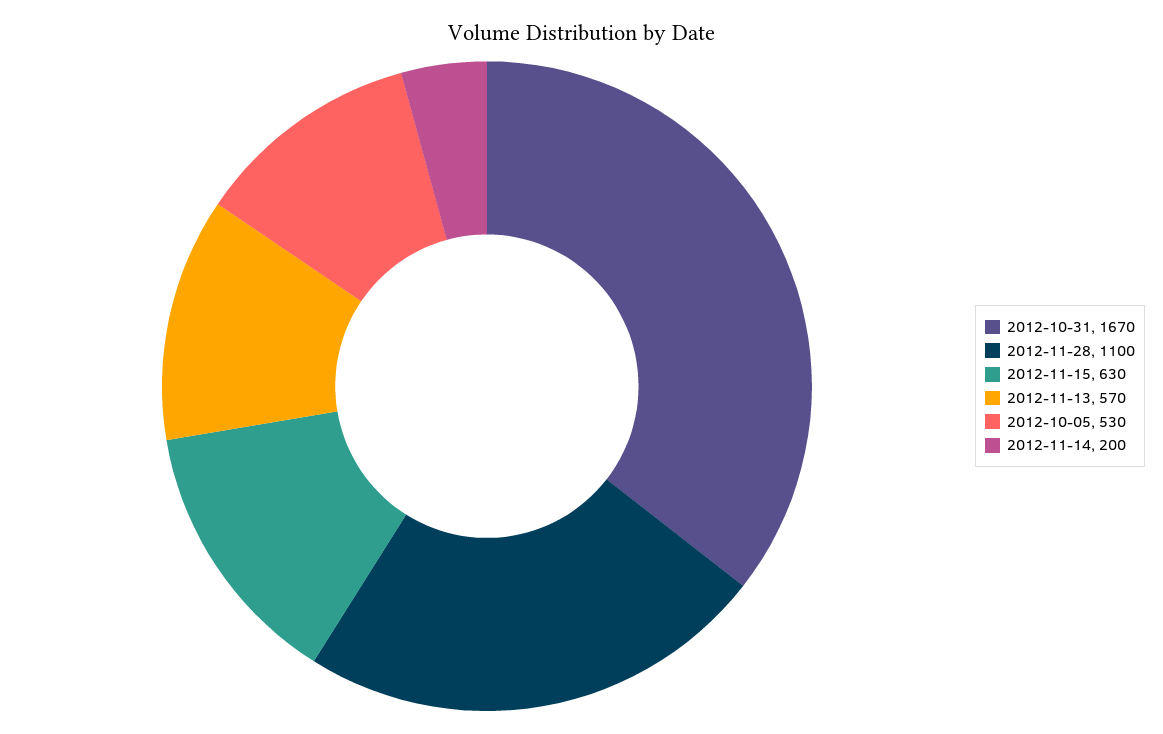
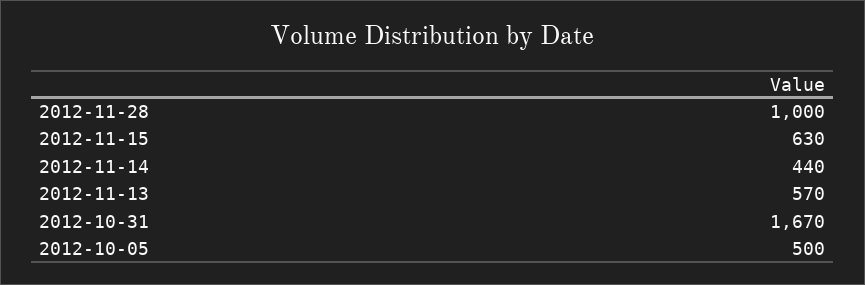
2012-11-28: 1100 -> 1000
2012-10-05: 530 -> 500
2012-11-14: 200 -> 440

